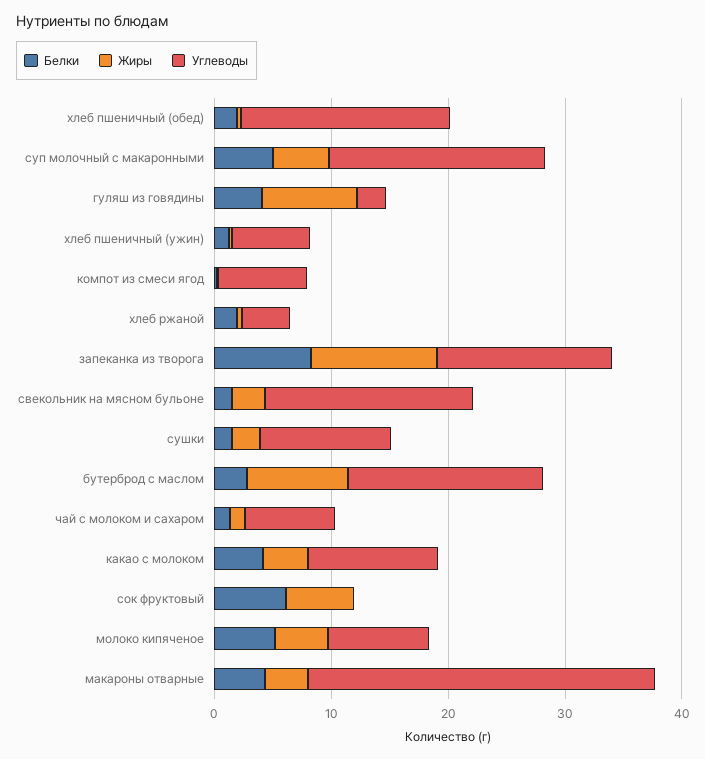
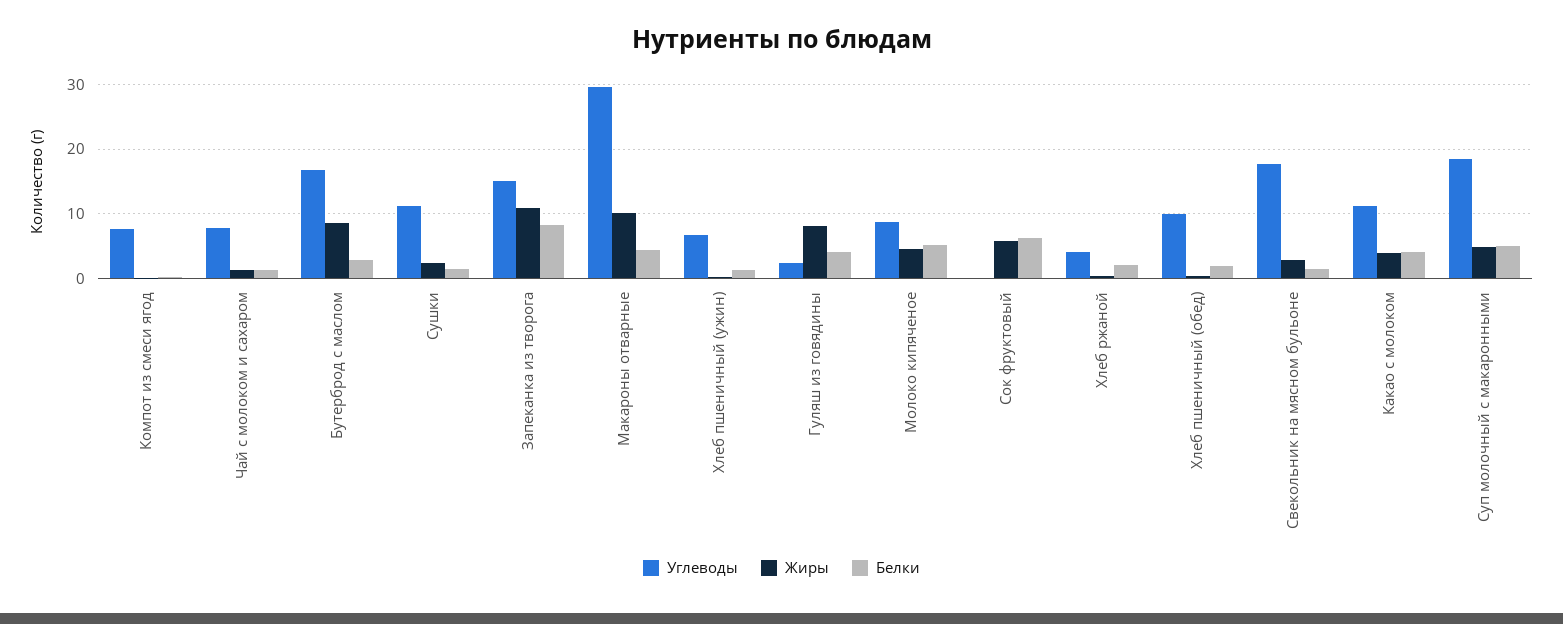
Углеводы, хлеб пшеничный (обед): 18 -> 10
Жиры, макароны отварные: 4 -> 10

